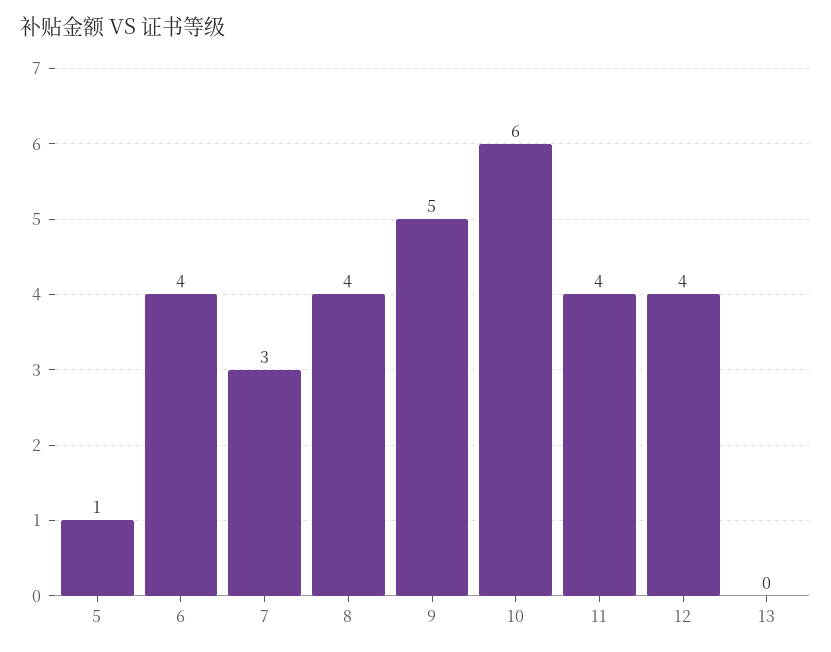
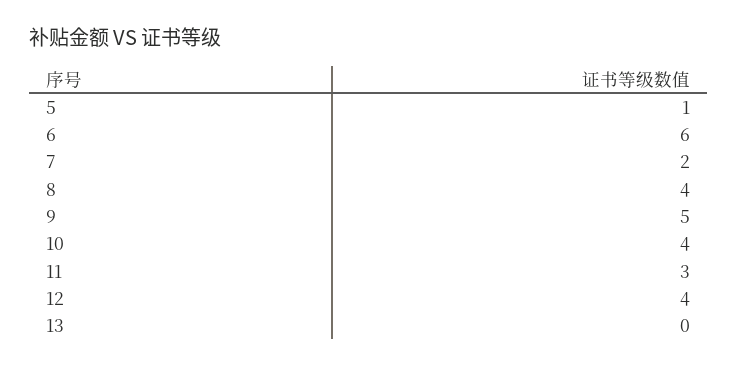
6: 4 -> 6
7: 3 -> 2
10: 6 -> 4
11: 4 -> 3

